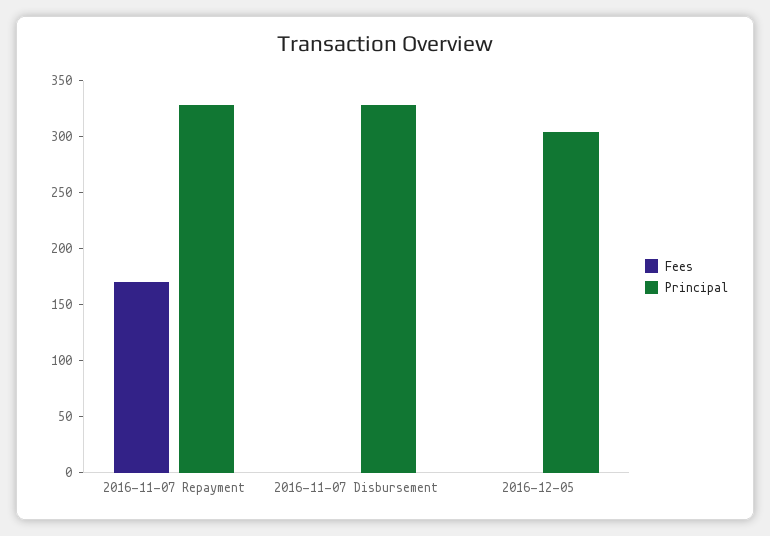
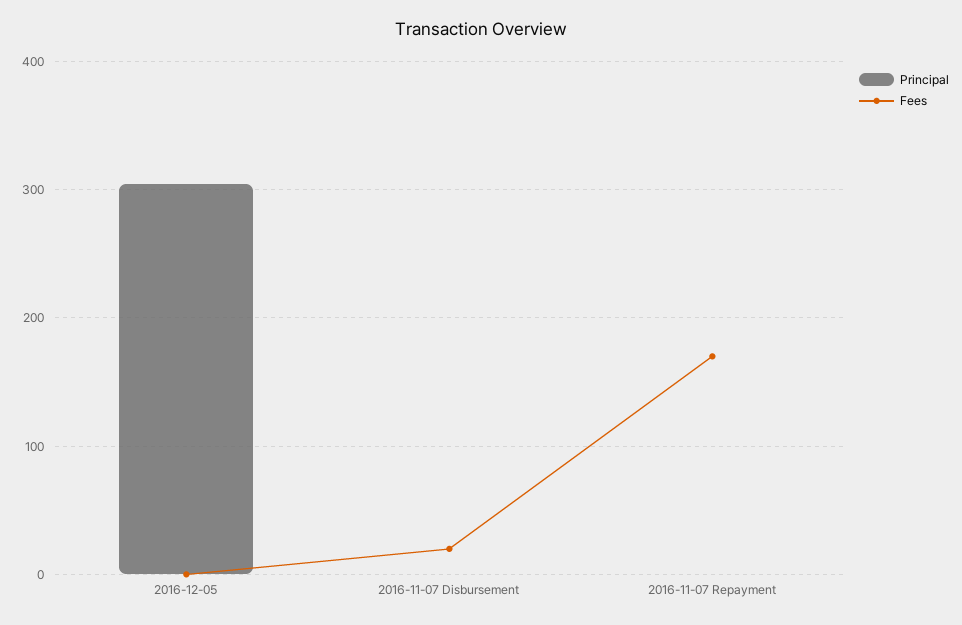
Principal, 2016-11-07 Repayment: 330 -> 0
Fees, 2016-11-07 Disbursement: 0 -> 20
Principal, 2016-11-07 Disbursement: 330 -> 0

